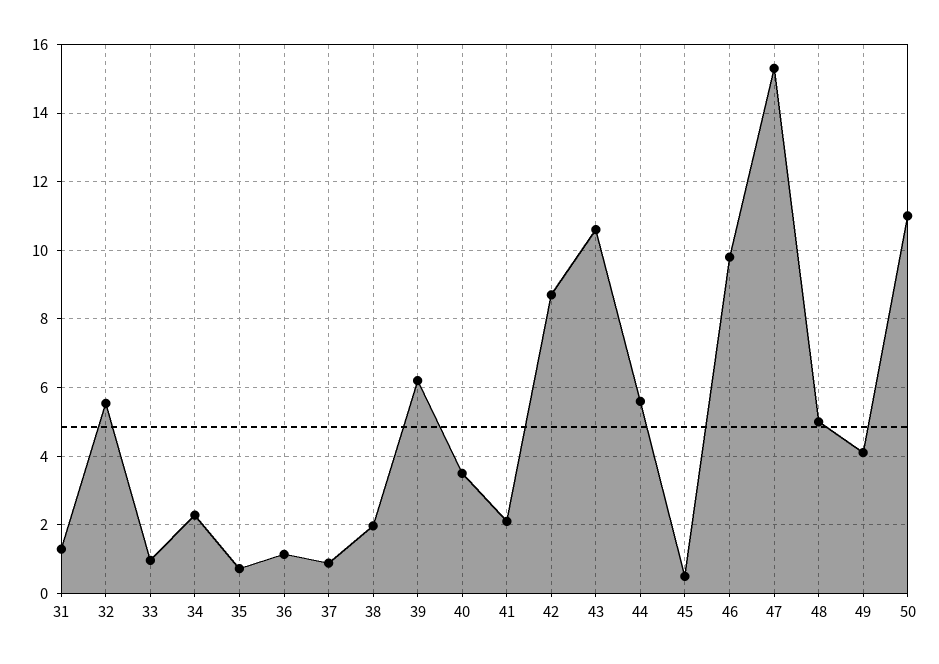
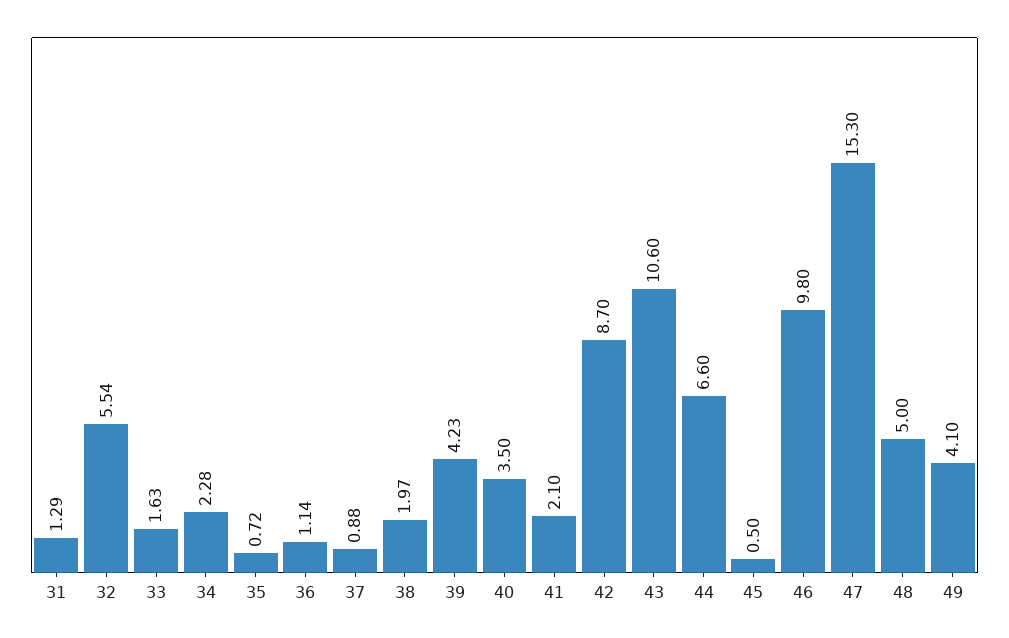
33: 1 -> 1.63
39: 6.2 -> 4.23
44: 5.6 -> 6.6
50: 11 -> none

